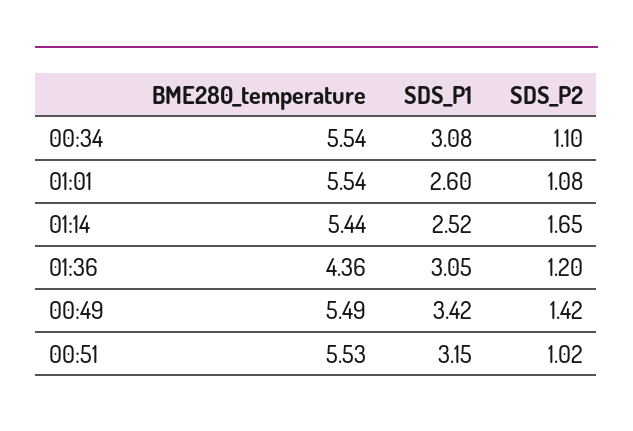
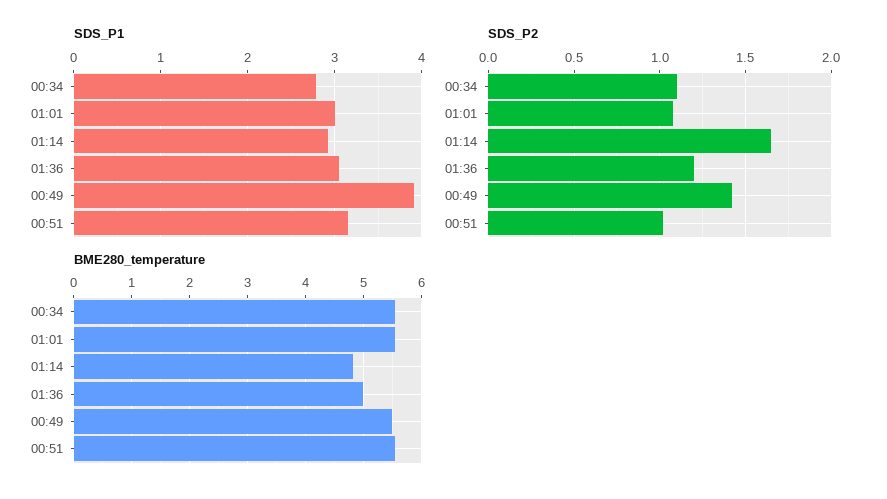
SDS_P1, 00:34: 3.08 -> 2.8
SDS_P1, 01:01: 2.6 -> 3
BME280_temperature, 01:14: 5.44 -> 4.8
SDS_P1, 01:14: 2.52 -> 2.9
BME280_temperature, 01:36: 4.36 -> 5
SDS_P1, 00:49: 3.42 -> 3.9

